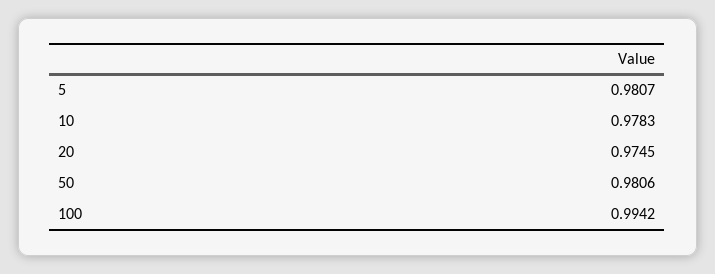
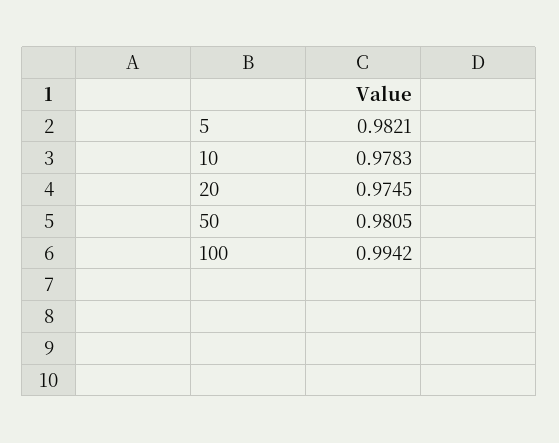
5: 0.9807 -> 0.9821
50: 0.9806 -> 0.9805

